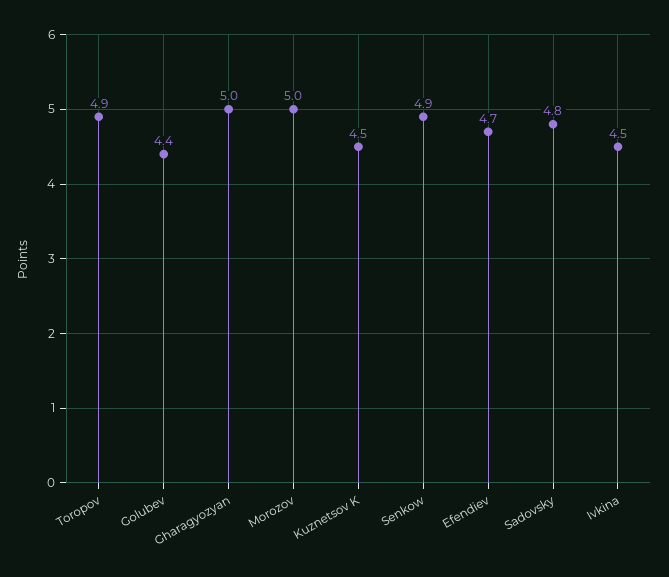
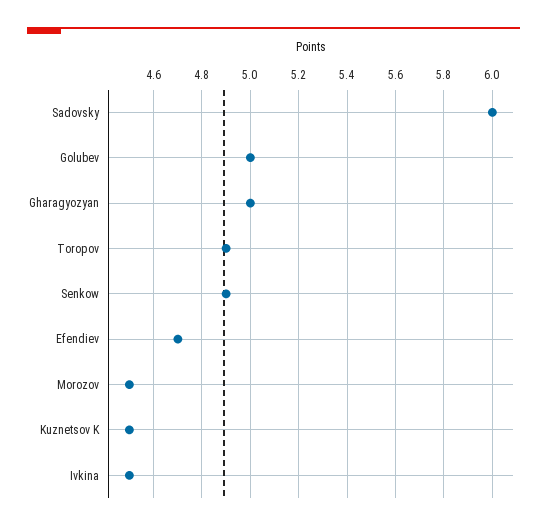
Golubev: 4.4 -> 5
Morozov: 5 -> 4.5
Sadovsky: 4.8 -> 6

